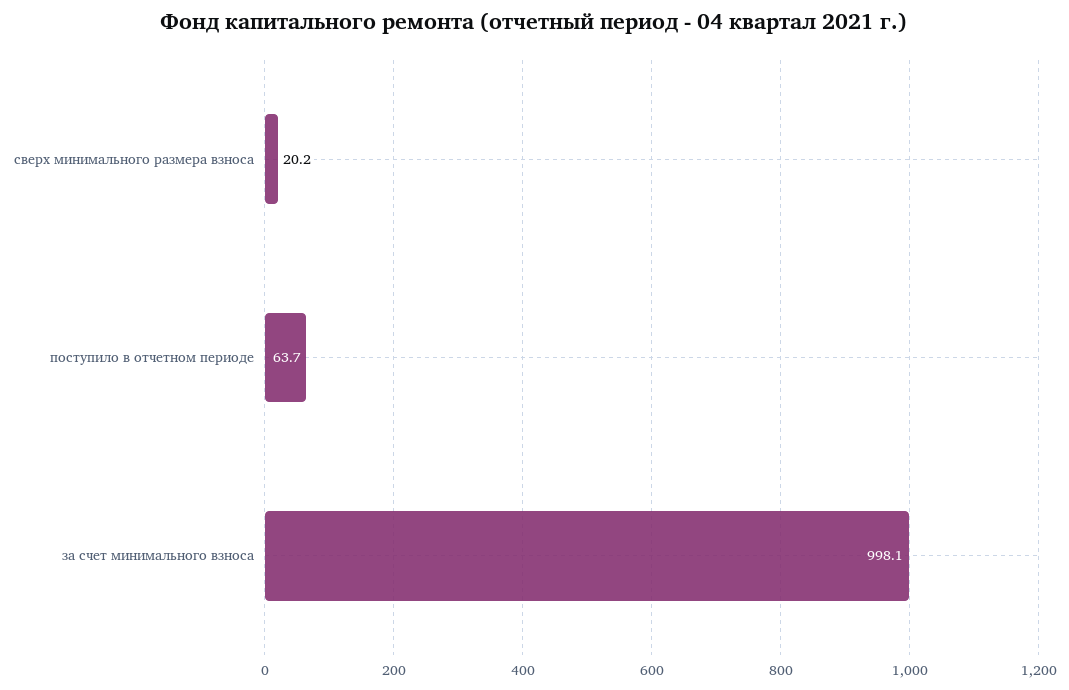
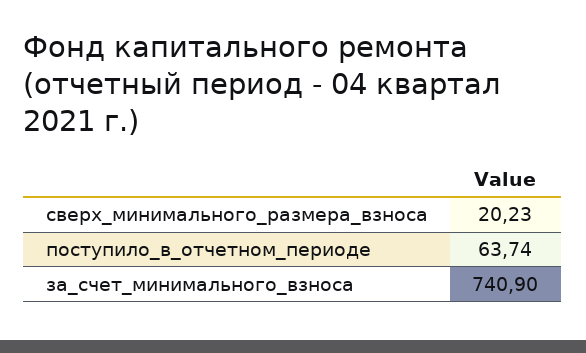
за счет минимального взноса: 998.1 -> 740.9

